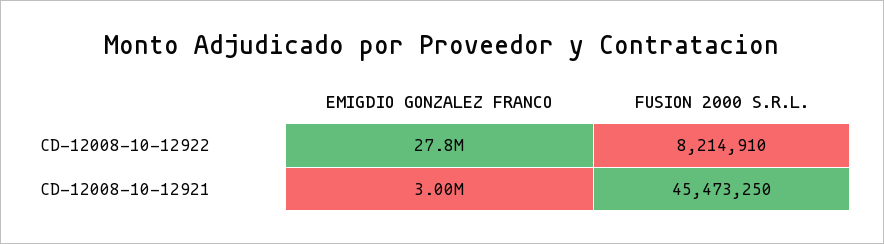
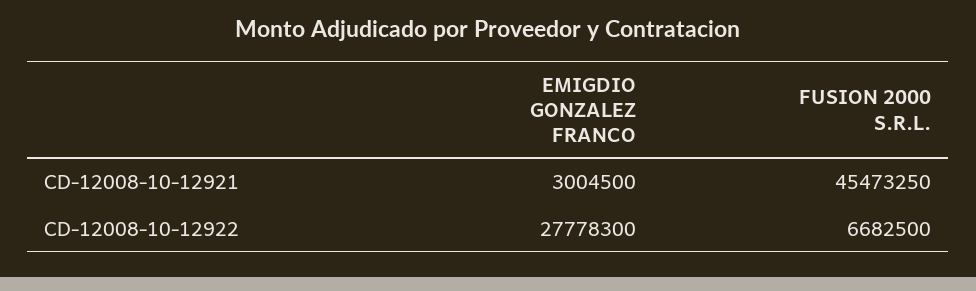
FUSION 2000 S.R.L., CD-12008-10-12922: 8214910 -> 6682500

